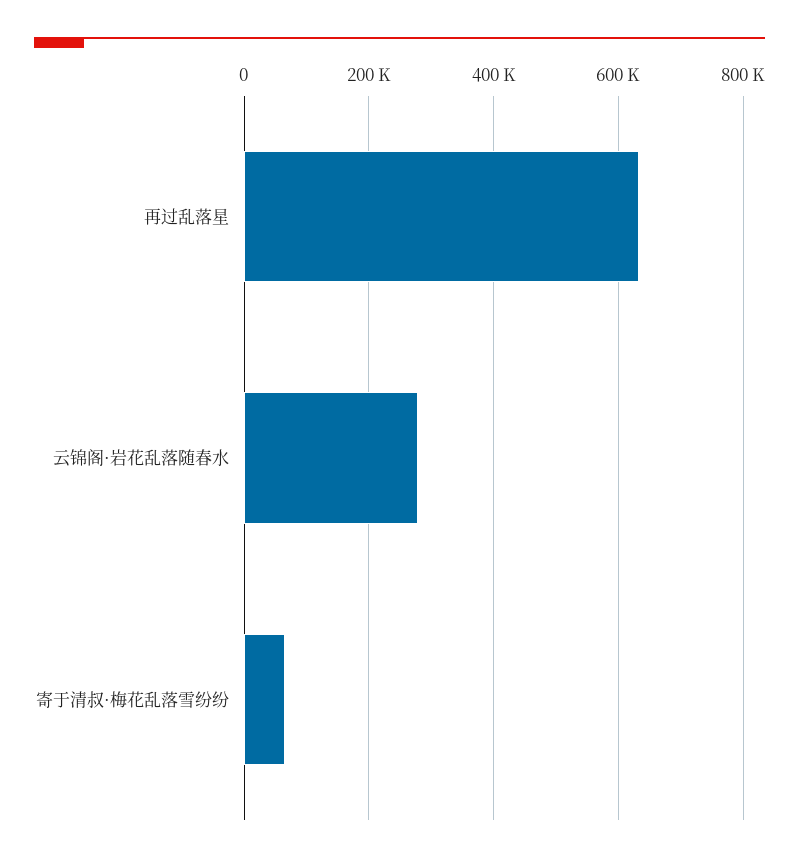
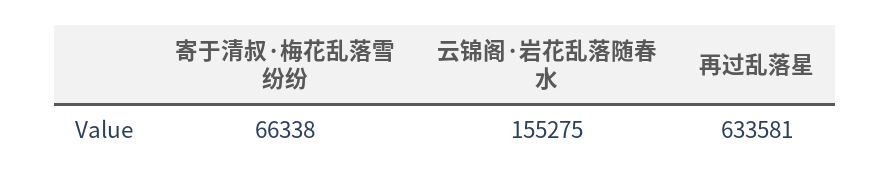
云锦阁·岩花乱落随春水: 280000 -> 155275

